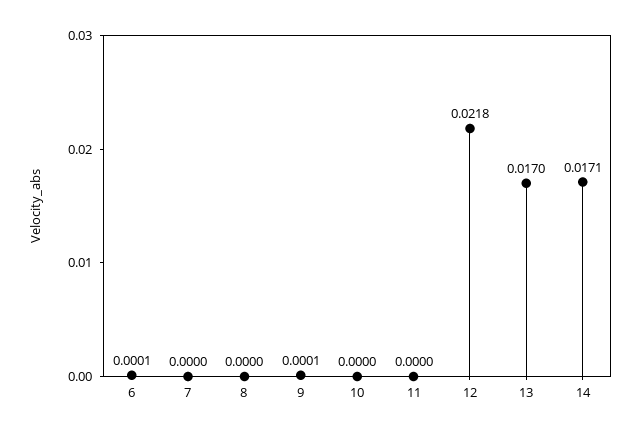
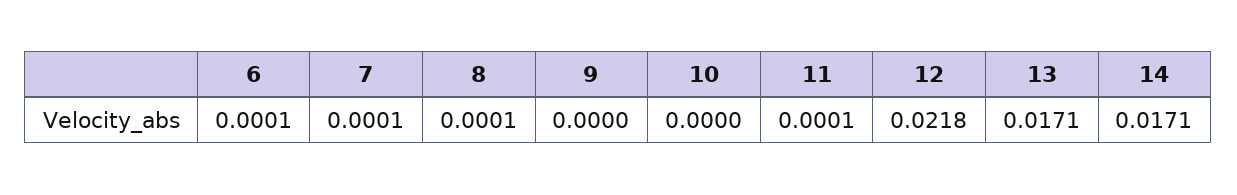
7: 0 -> 0.0001
8: 0 -> 0.0001
9: 0.0001 -> 0
11: 0 -> 0.0001
13: 0.017 -> 0.0171

